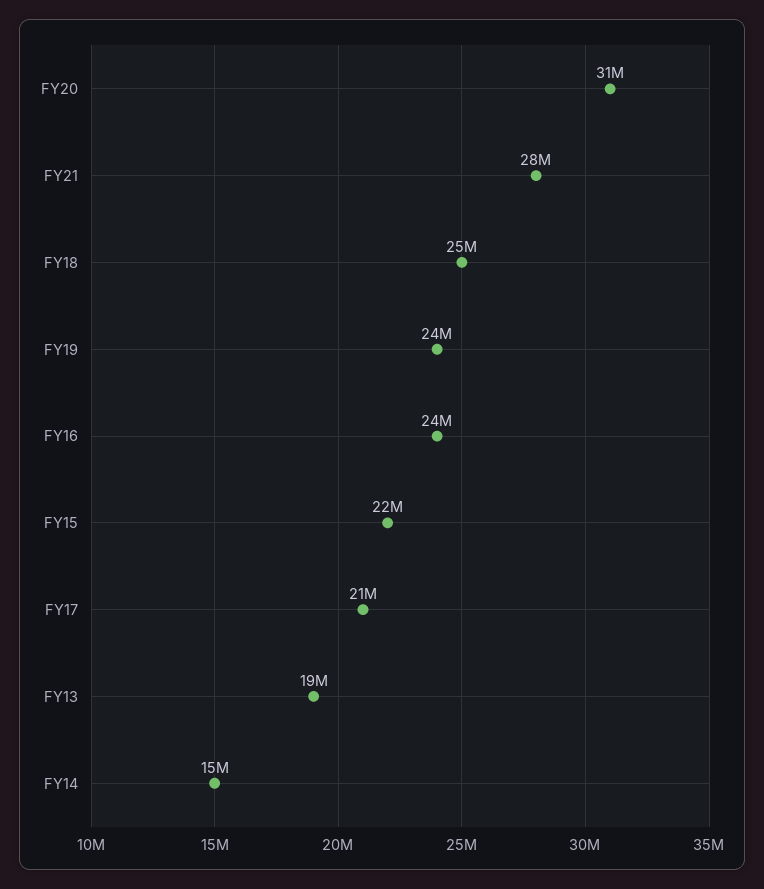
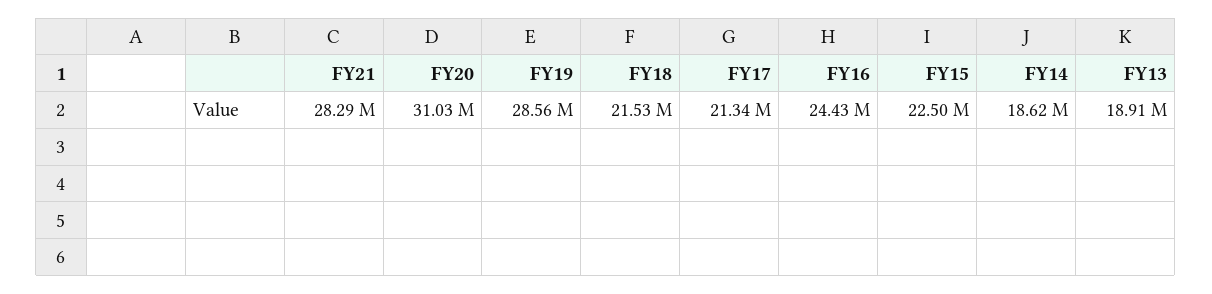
FY18: 25000000 -> 21530000
FY19: 24000000 -> 28560000
FY14: 15000000 -> 18620000

